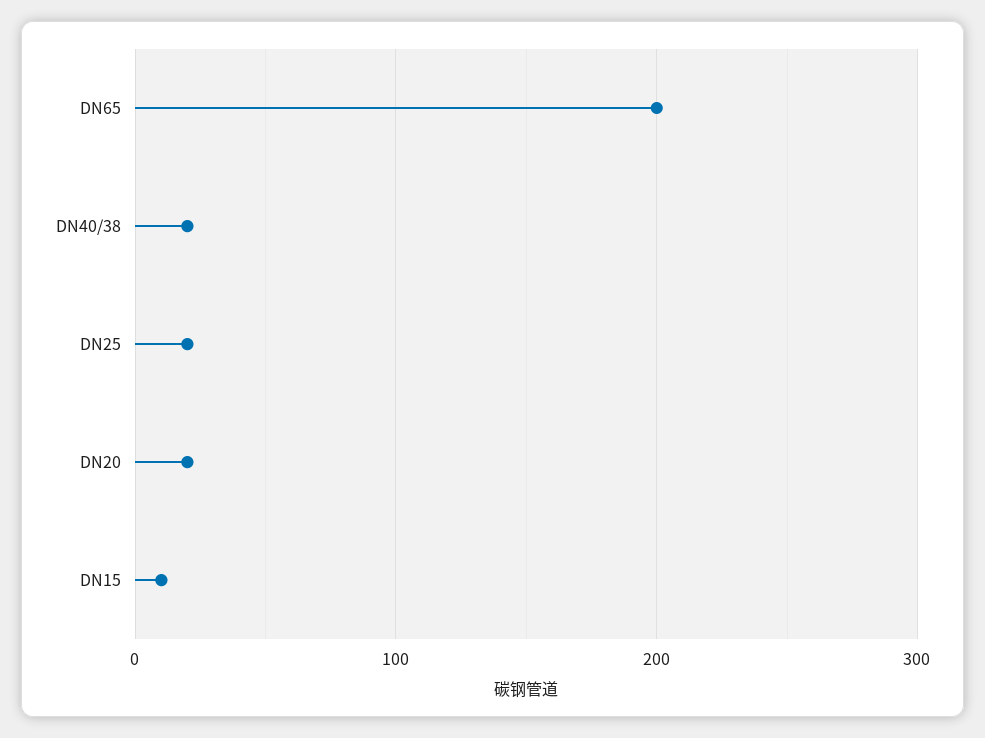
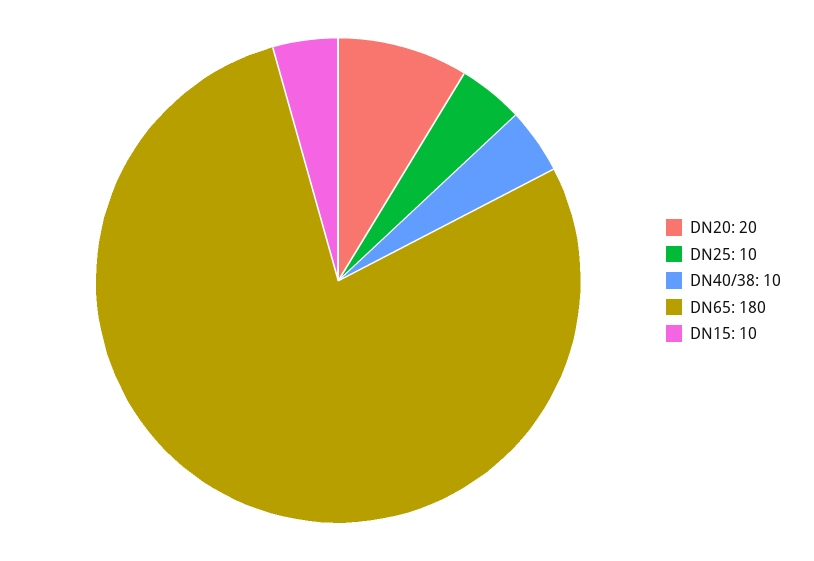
DN65: 200 -> 180
DN40/38: 20 -> 10
DN25: 20 -> 10

